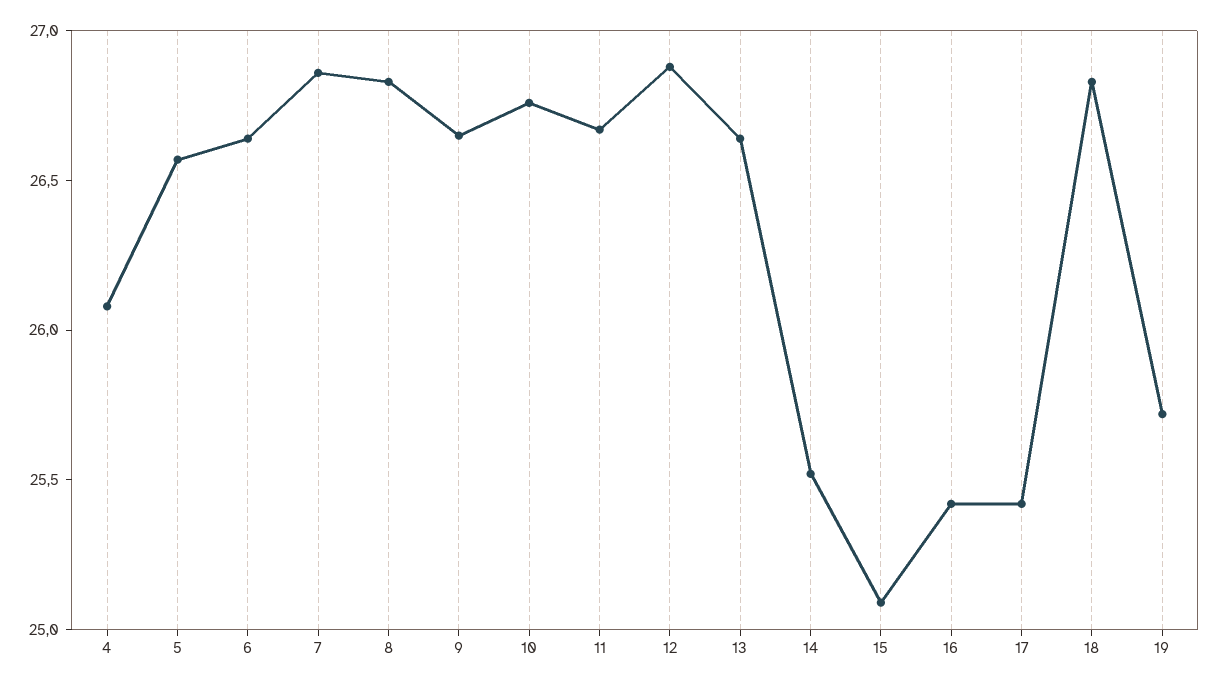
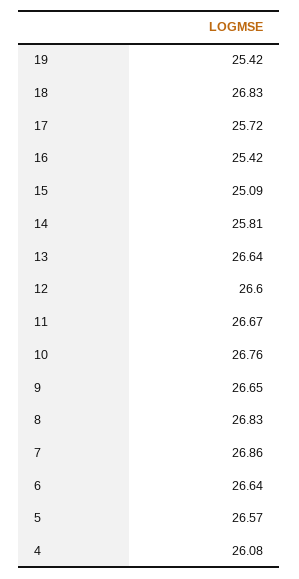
12: 26.9 -> 26.6
14: 25.5 -> 25.81
17: 25.4 -> 25.72
19: 25.7 -> 25.42

